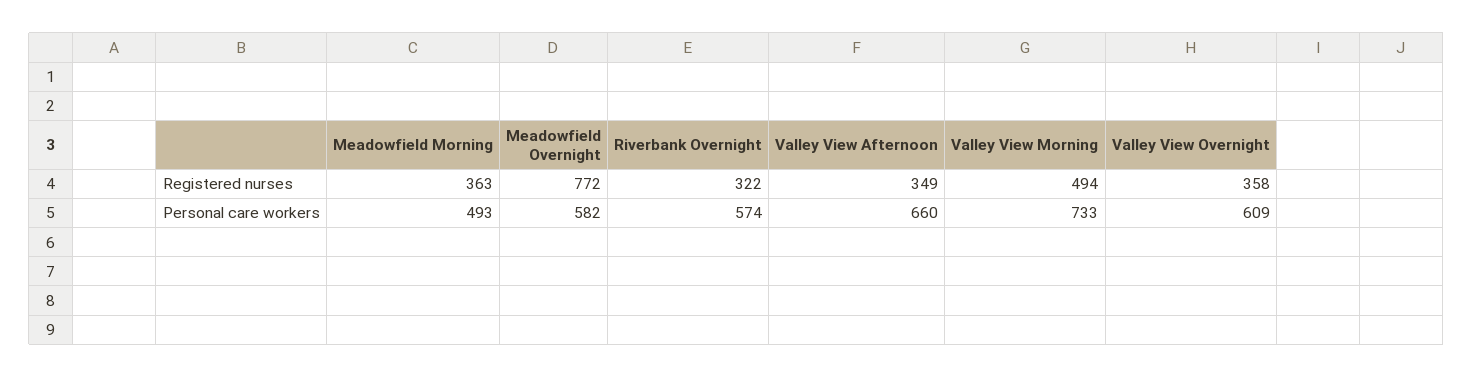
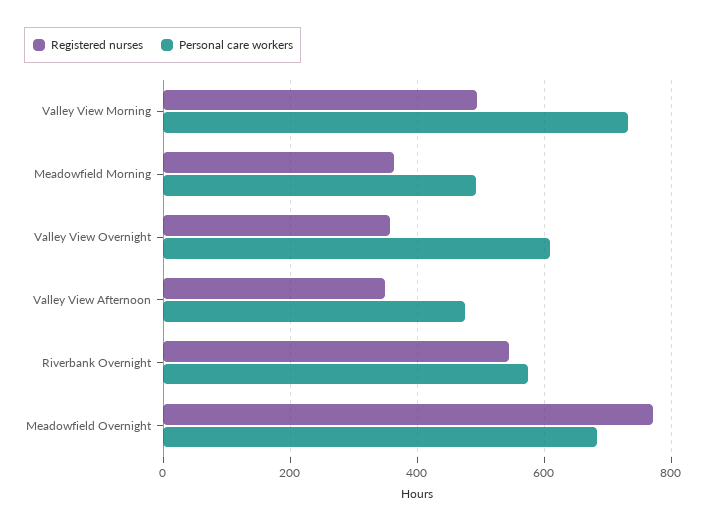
Registered nurses, Riverbank Overnight: 322 -> 540
Personal care workers, Meadowfield Overnight: 582 -> 680
Personal care workers, Valley View Afternoon: 660 -> 480

